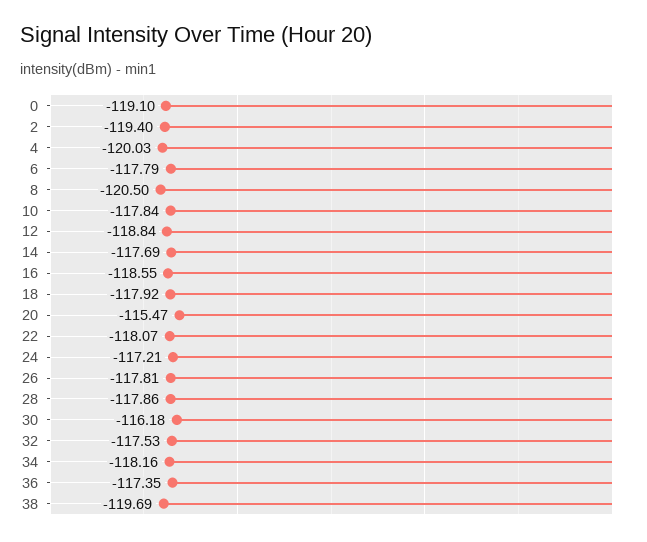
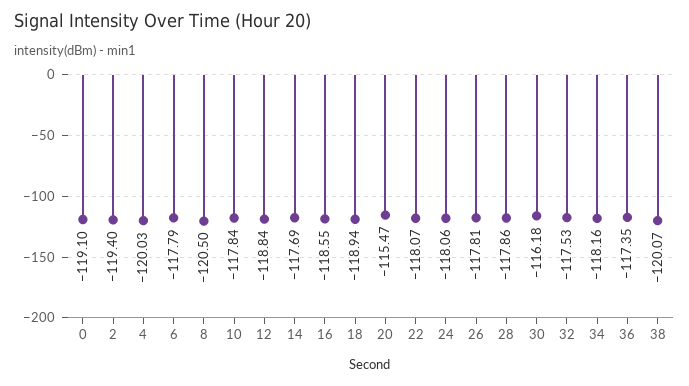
18: -117.92 -> -118.94
24: -117.21 -> -118.06
38: -119.69 -> -120.07

